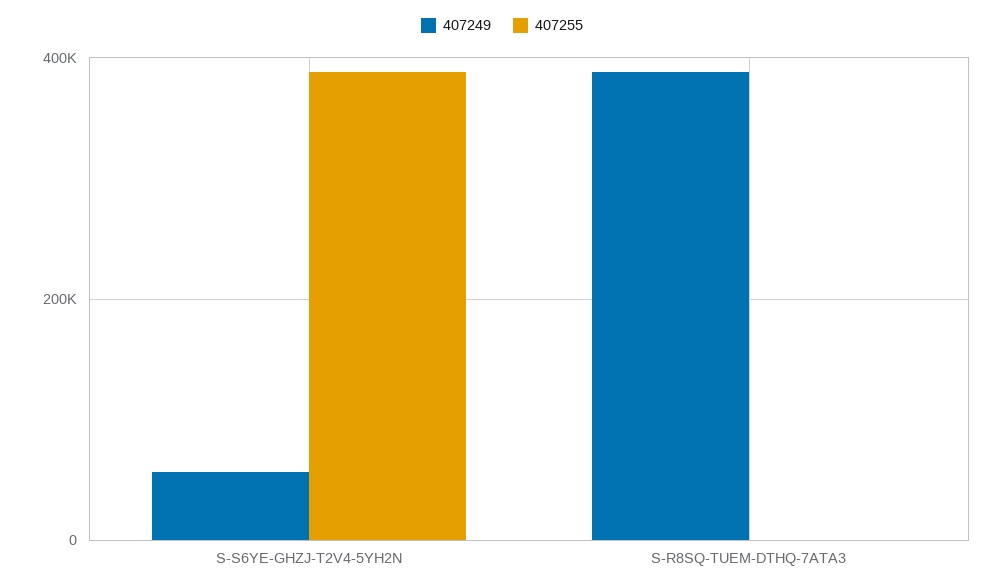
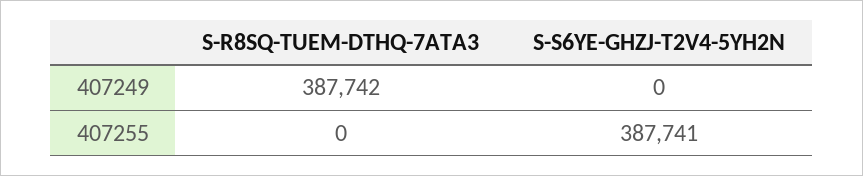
407249, S-S6YE-GHZJ-T2V4-5YH2N: 60000 -> 0

